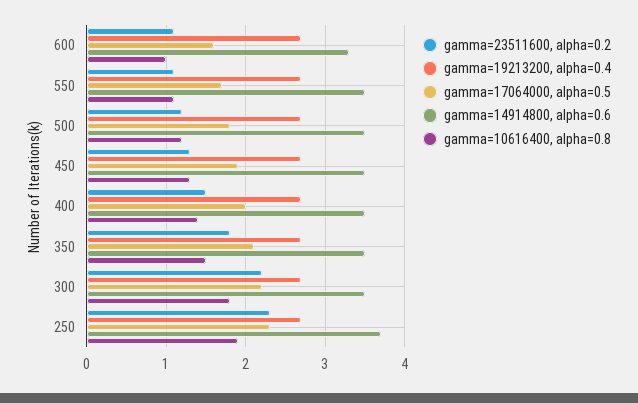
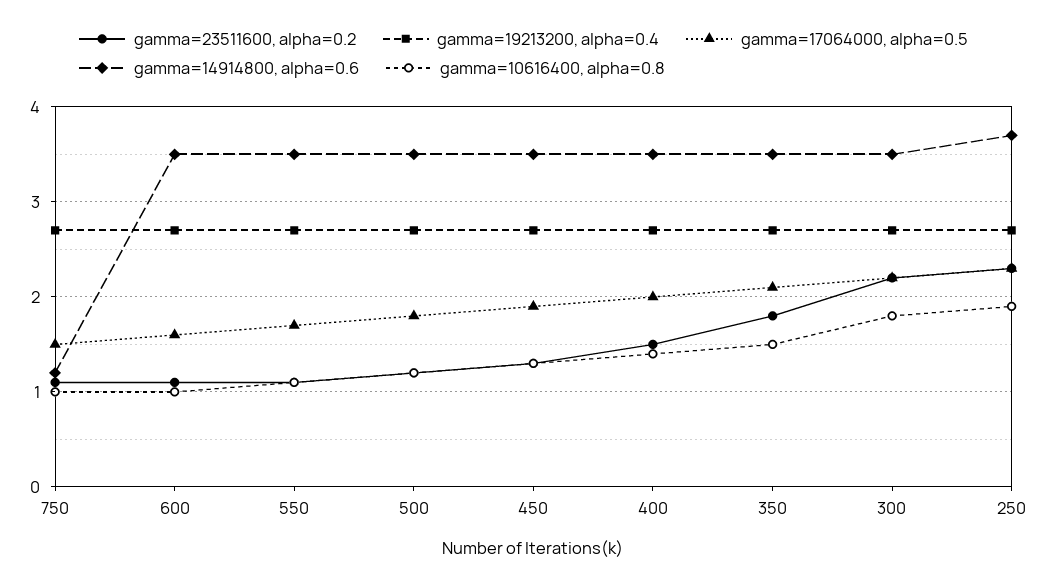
gamma=14914800, alpha=0.6, 600: 3.3 -> 3.5
gamma=23511600, alpha=0.2, 750: none -> 1.1
gamma=19213200, alpha=0.4, 750: none -> 2.7
gamma=17064000, alpha=0.5, 750: none -> 1.5
gamma=14914800, alpha=0.6, 750: none -> 1.2
gamma=10616400, alpha=0.8, 750: none -> 1

